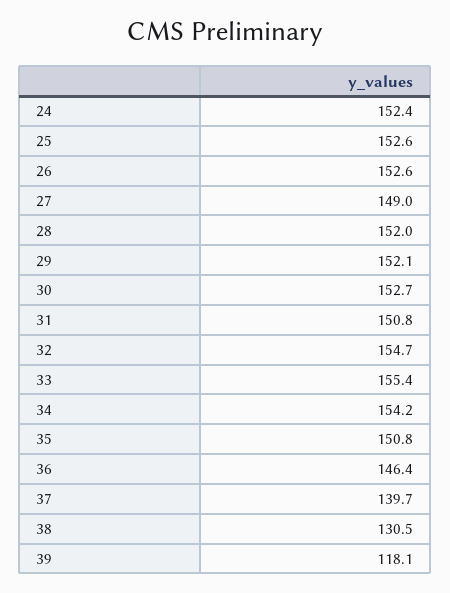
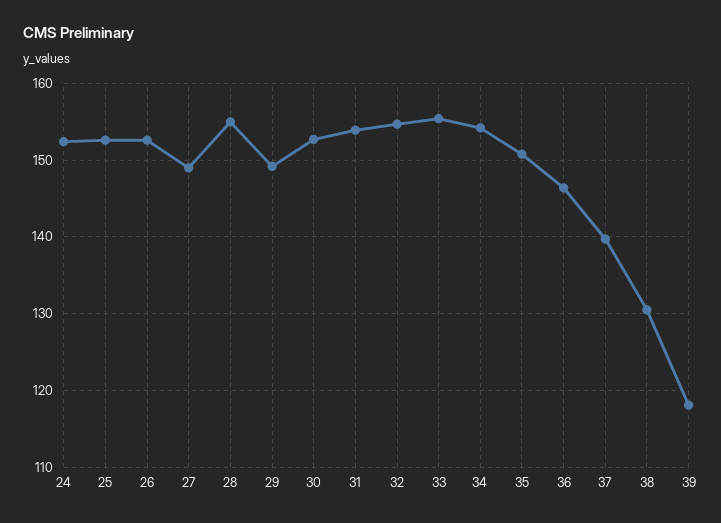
28: 152 -> 155
29: 152.1 -> 149
31: 150.8 -> 154

